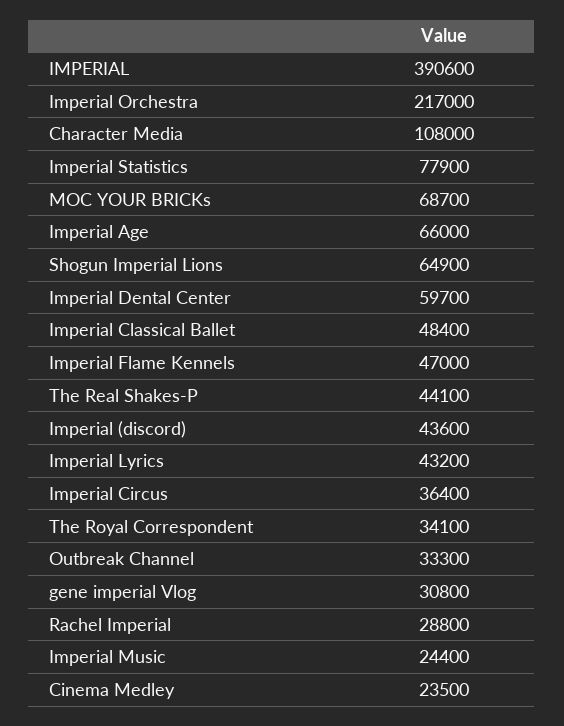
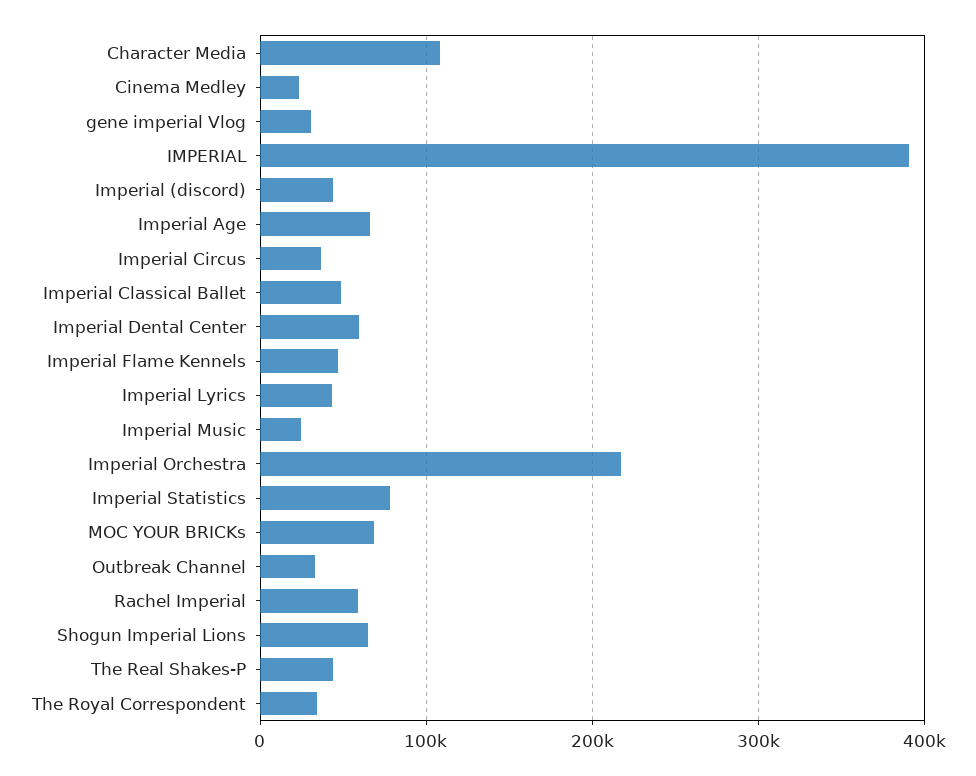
Rachel Imperial: 28800 -> 60000

